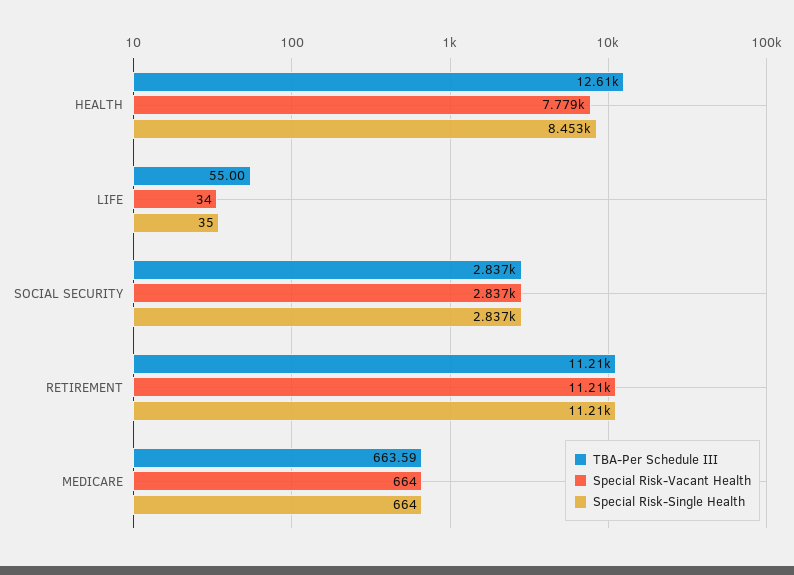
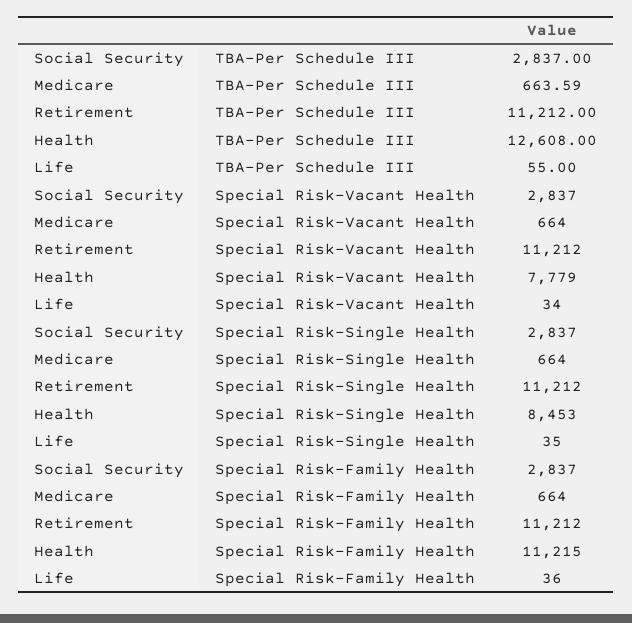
Special Risk-Family Health, SOCIAL SECURITY: none -> 2837
Special Risk-Family Health, MEDICARE: none -> 664
Special Risk-Family Health, RETIREMENT: none -> 11212
Special Risk-Family Health, HEALTH: none -> 11215
Special Risk-Family Health, LIFE: none -> 36

